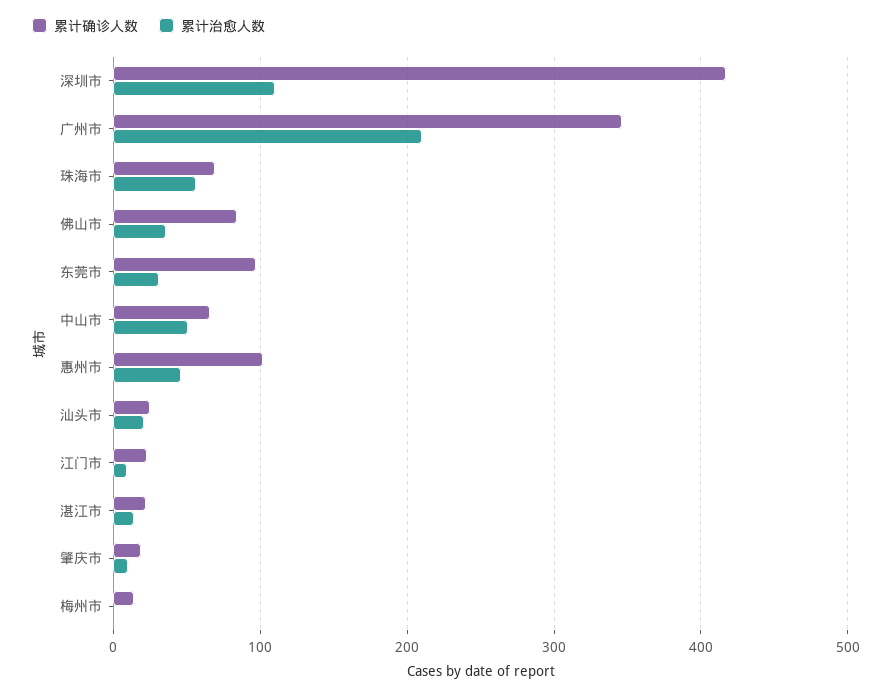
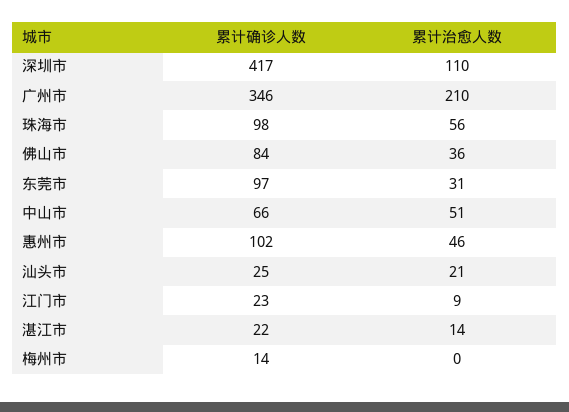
累计确诊人数, 珠海市: 70 -> 98
累计确诊人数, 肇庆市: 20 -> none
累计治愈人数, 肇庆市: 10 -> none

